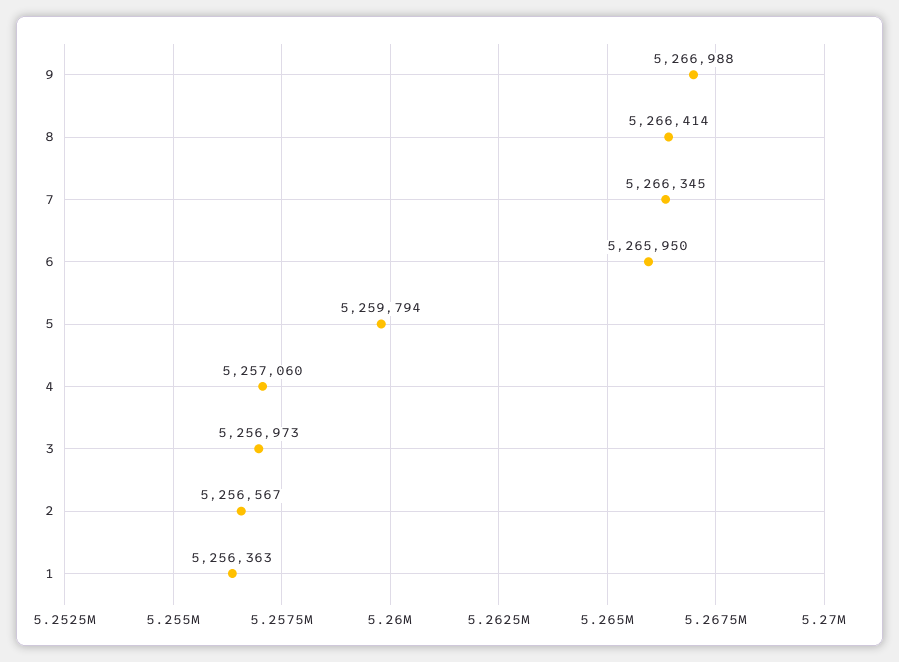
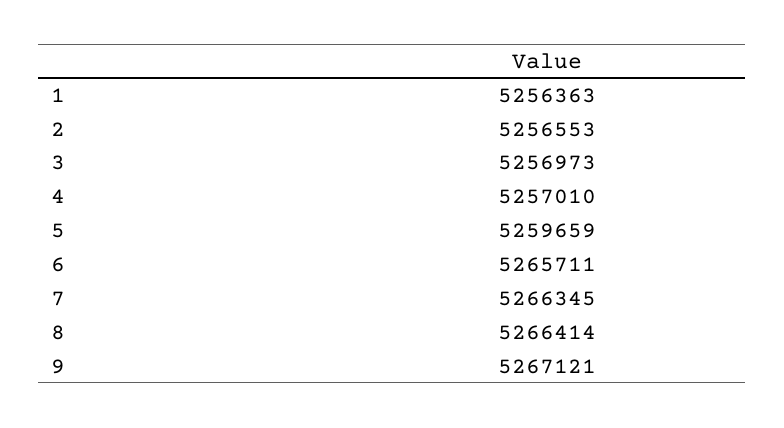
9: 5266988 -> 5267121
6: 5265950 -> 5265711
5: 5259794 -> 5259659
4: 5257060 -> 5257010
2: 5256567 -> 5256553

